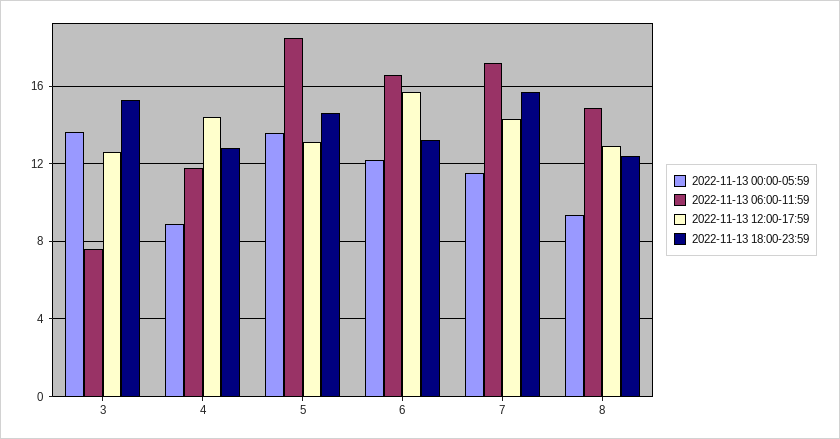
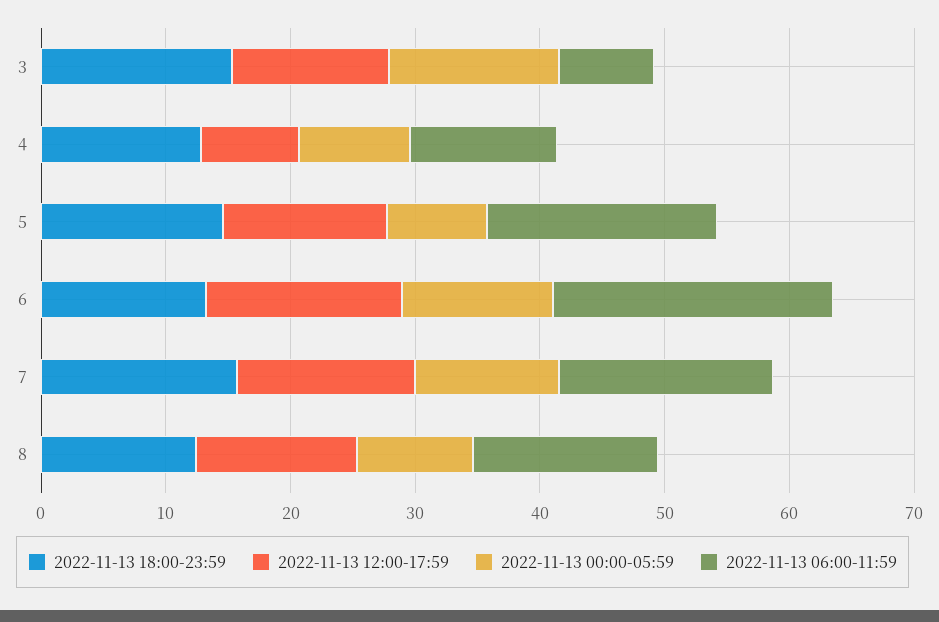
2022-11-13 12:00-17:59, 4: 14.5 -> 8
2022-11-13 00:00-05:59, 5: 13.5 -> 8
2022-11-13 06:00-11:59, 6: 16.5 -> 22

